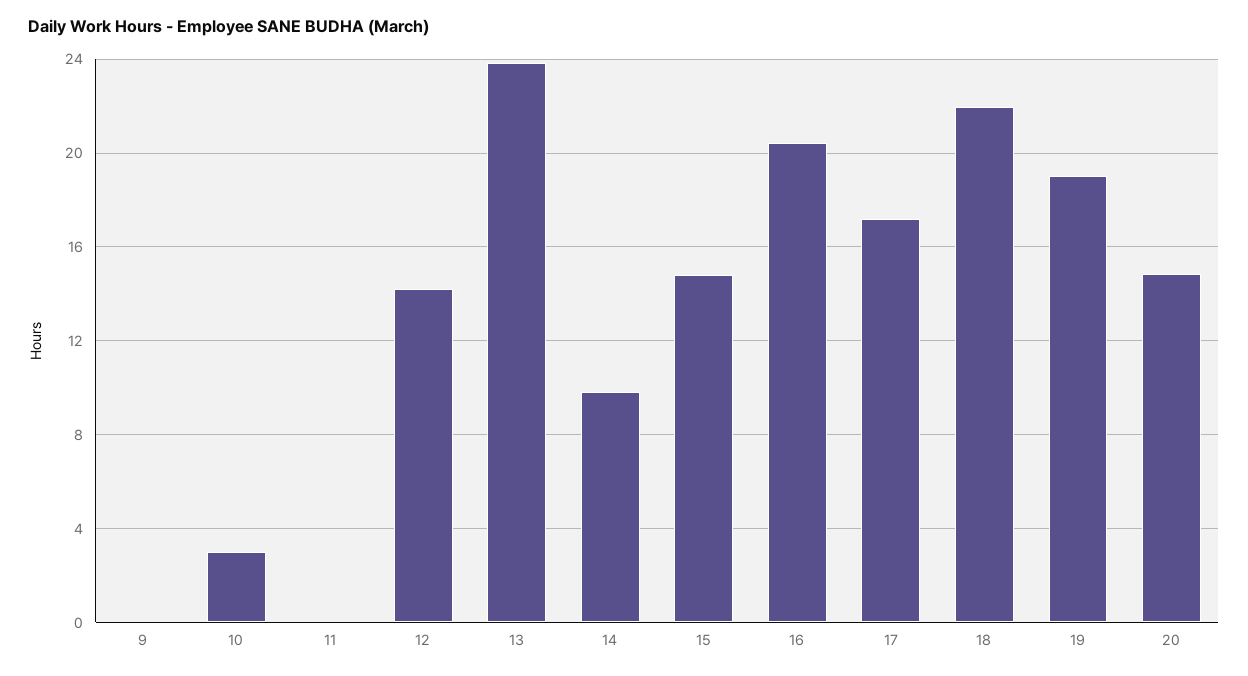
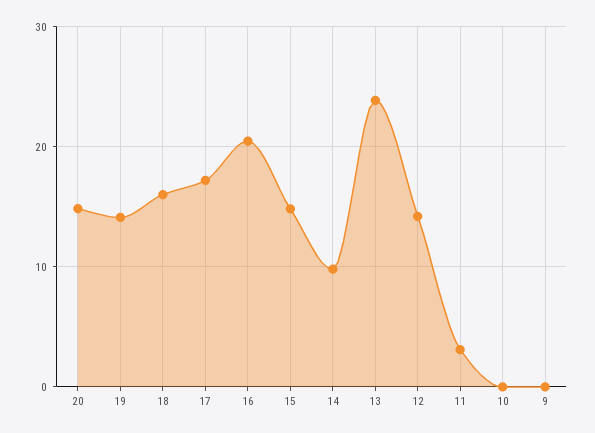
10: 3 -> 0
11: 0 -> 3
18: 22 -> 16
19: 19 -> 14

